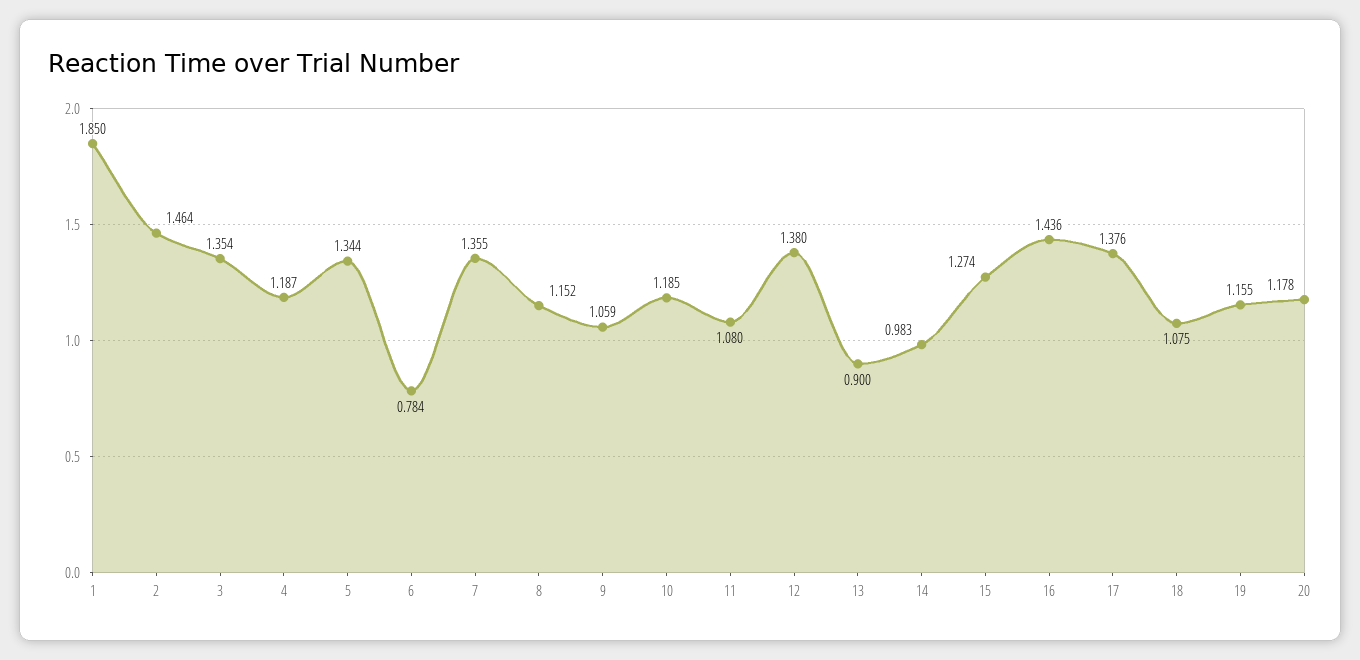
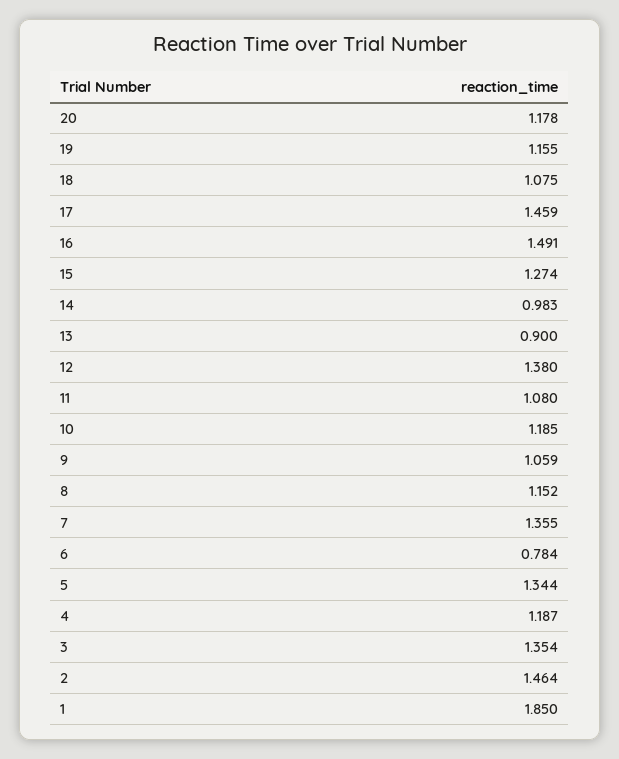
16: 1.436 -> 1.491
17: 1.376 -> 1.459

